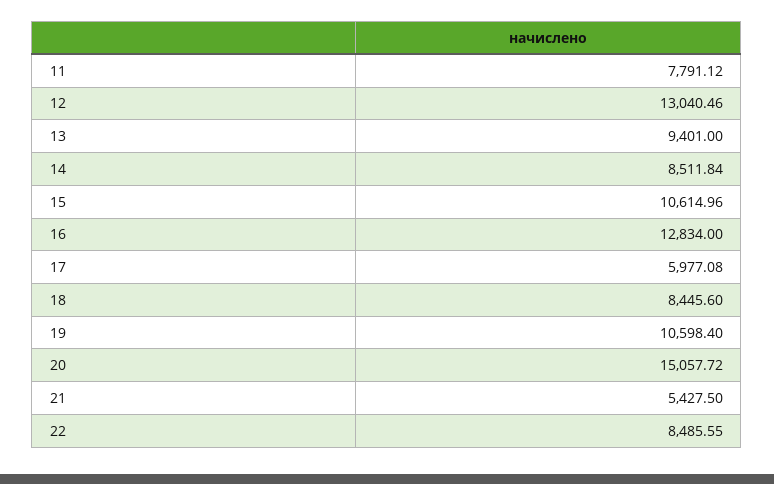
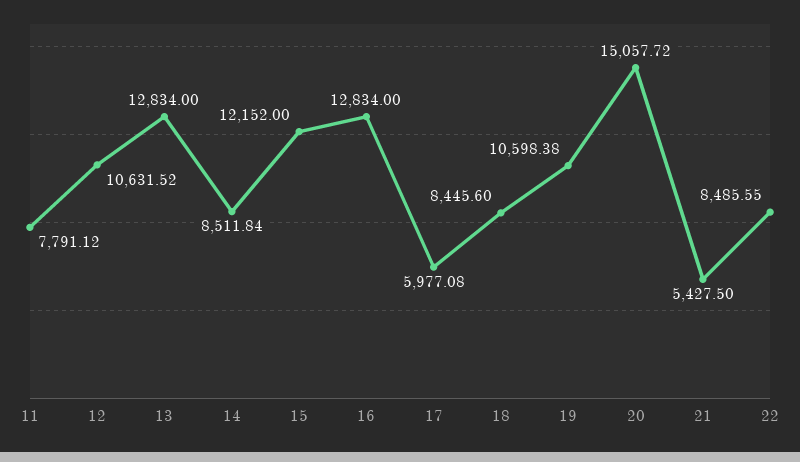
12: 13040.46 -> 10631.52
13: 9401 -> 12834
15: 10614.96 -> 12152
19: 10598.4 -> 10598.38

